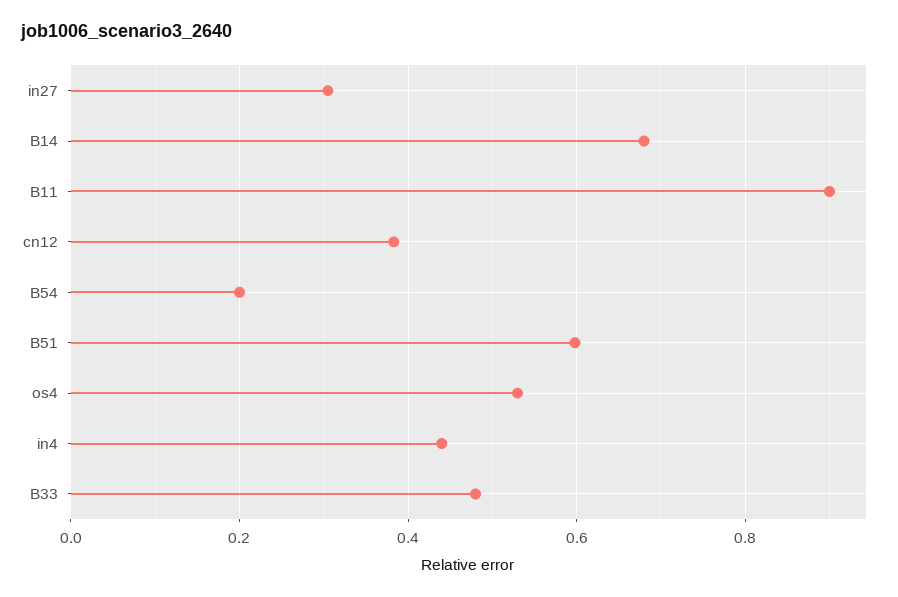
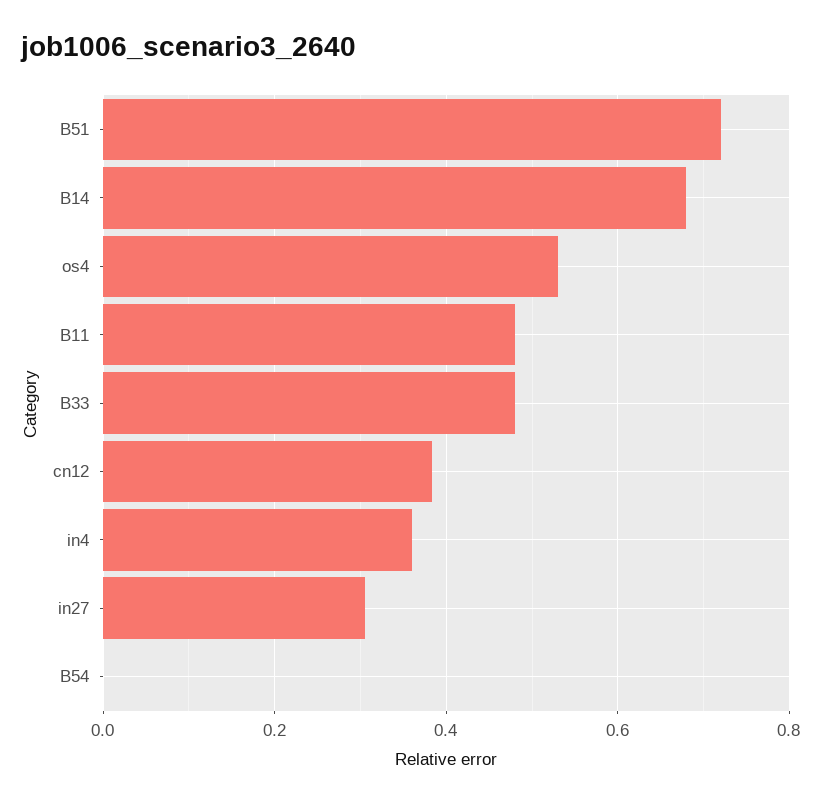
B11: 0.9 -> 0.48
B54: 0.2 -> 0
B51: 0.6 -> 0.72
in4: 0.44 -> 0.36

